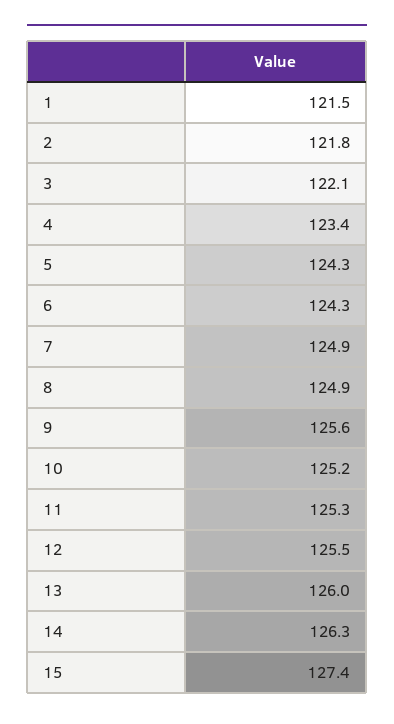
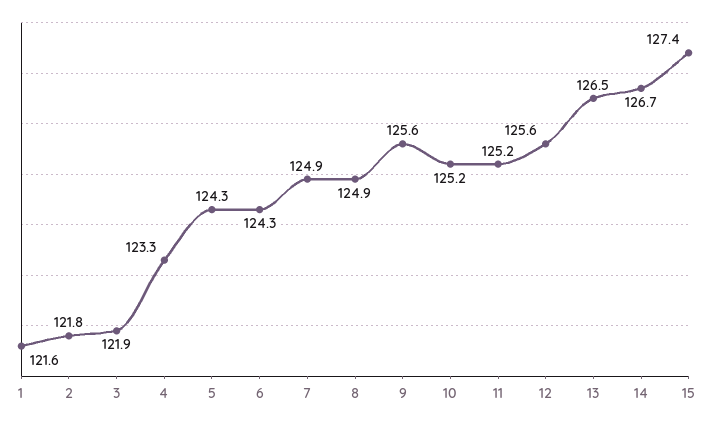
1: 121.5 -> 121.6
3: 122.1 -> 121.9
4: 123.4 -> 123.3
11: 125.3 -> 125.2
12: 125.5 -> 125.6
13: 126 -> 126.5
14: 126.3 -> 126.7

